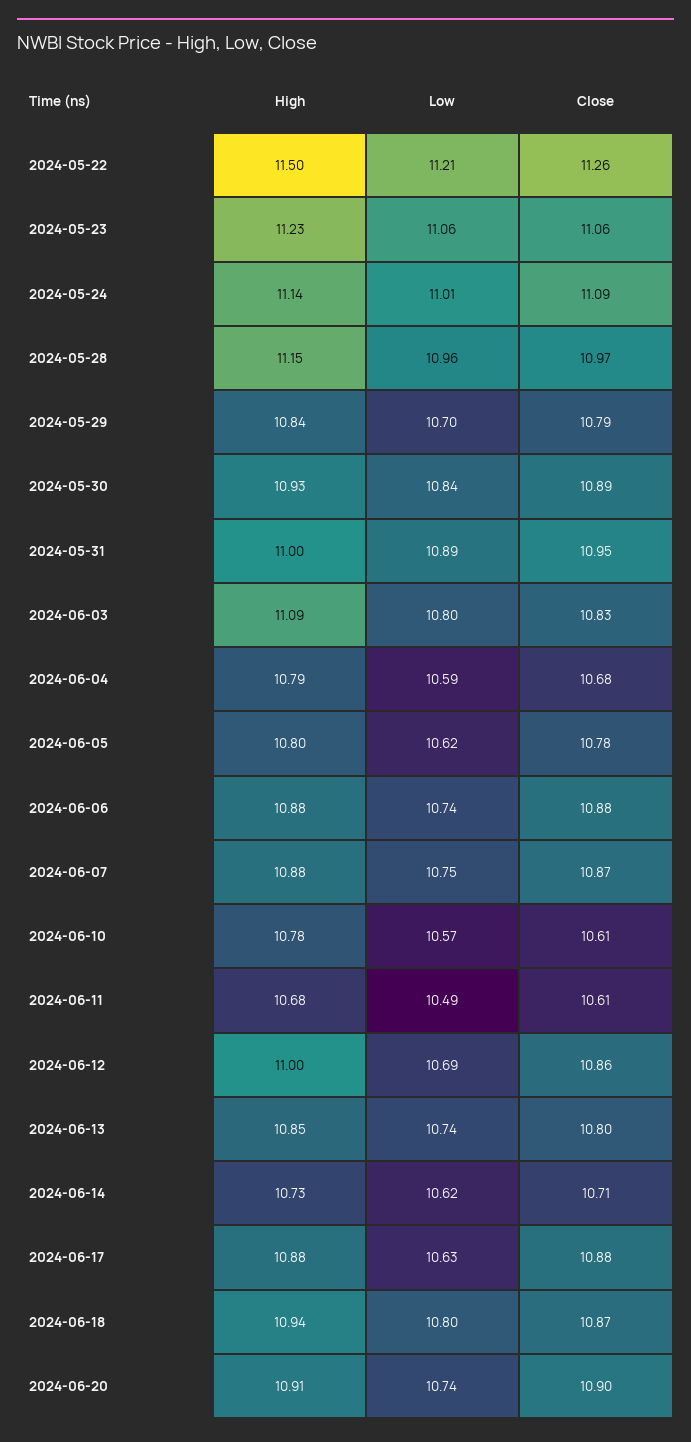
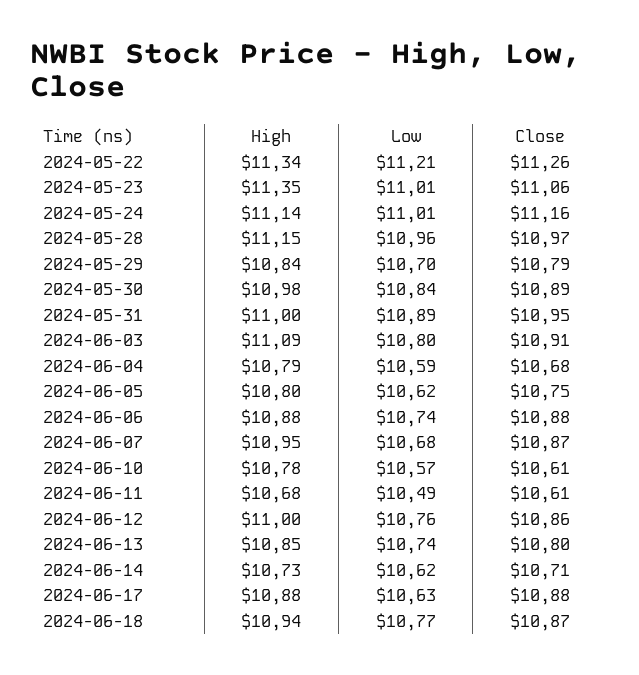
High, 2024-05-22: 11.5 -> 11.34
High, 2024-05-23: 11.23 -> 11.35
Low, 2024-05-23: 11.06 -> 11.01
Close, 2024-05-24: 11.09 -> 11.16
High, 2024-05-30: 10.93 -> 10.98
Close, 2024-06-03: 10.83 -> 10.91
Close, 2024-06-05: 10.78 -> 10.75
High, 2024-06-07: 10.88 -> 10.95
Low, 2024-06-07: 10.75 -> 10.68
Low, 2024-06-12: 10.69 -> 10.76
Low, 2024-06-18: 10.8 -> 10.77
High, 2024-06-20: 10.91 -> none
Low, 2024-06-20: 10.74 -> none
Close, 2024-06-20: 10.9 -> none

